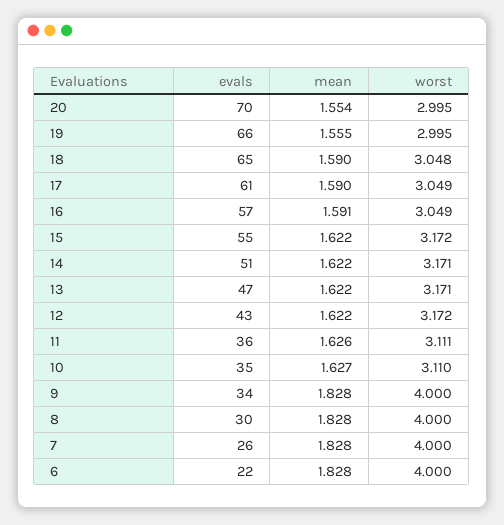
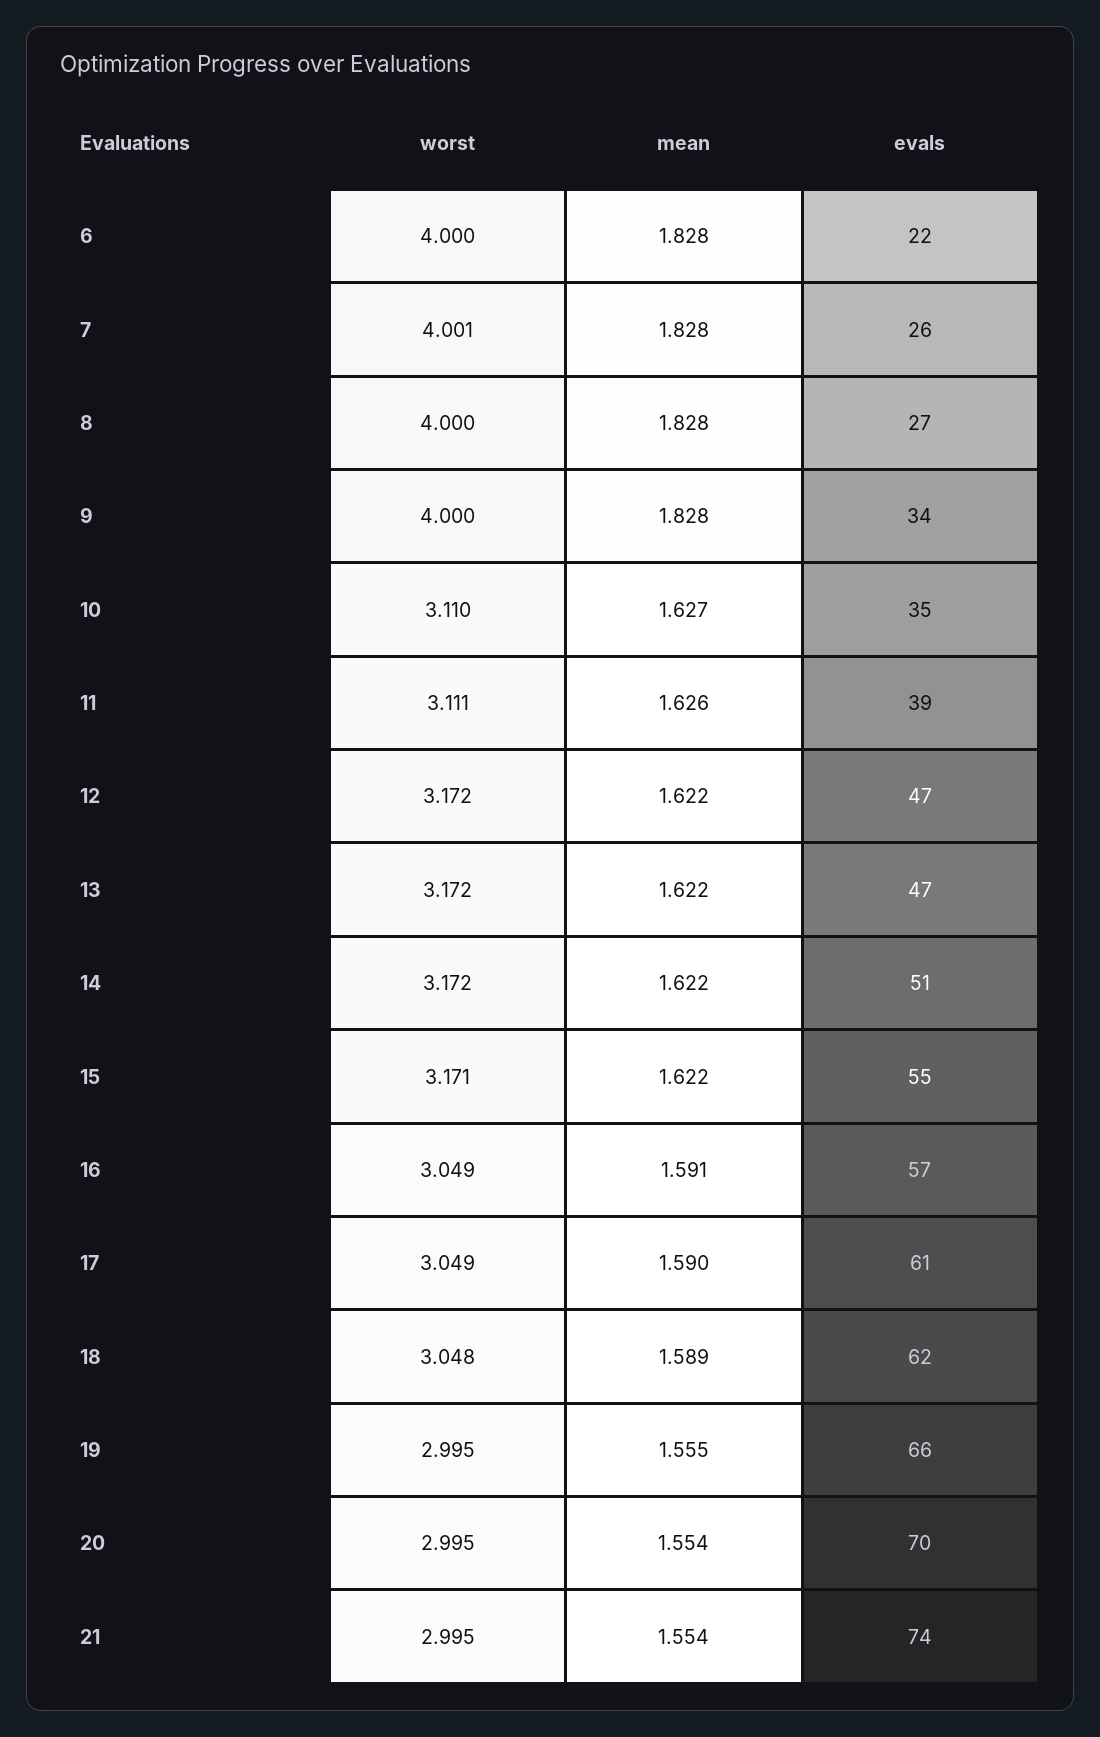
evals, 18: 65 -> 62
mean, 18: 1.59 -> 1.589
worst, 15: 3.172 -> 3.171
worst, 14: 3.171 -> 3.172
worst, 13: 3.171 -> 3.172
evals, 12: 43 -> 47
evals, 11: 36 -> 39
evals, 8: 30 -> 27
worst, 7: 4 -> 4.001
worst, 21: none -> 2.995
mean, 21: none -> 1.554
evals, 21: none -> 74

